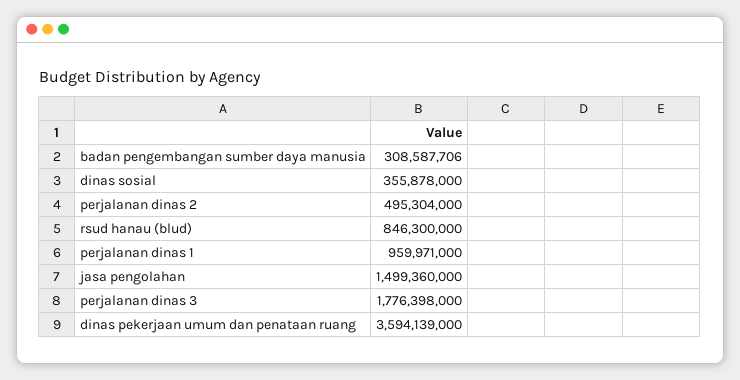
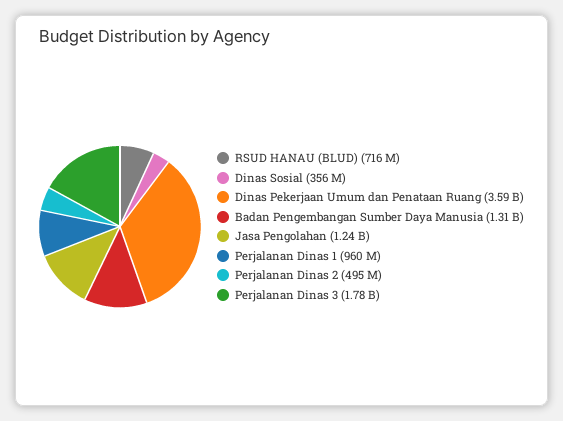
badan pengembangan sumber daya manusia: 308587706 -> 1310000000
rsud hanau (blud): 846300000 -> 716000000
jasa pengolahan: 1499360000 -> 1240000000

